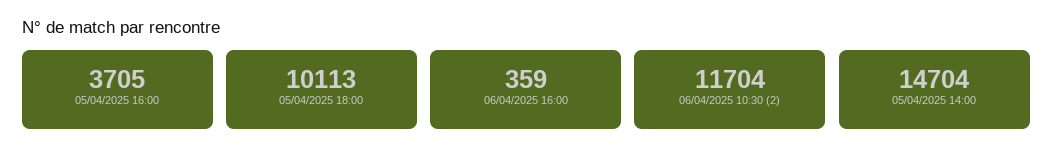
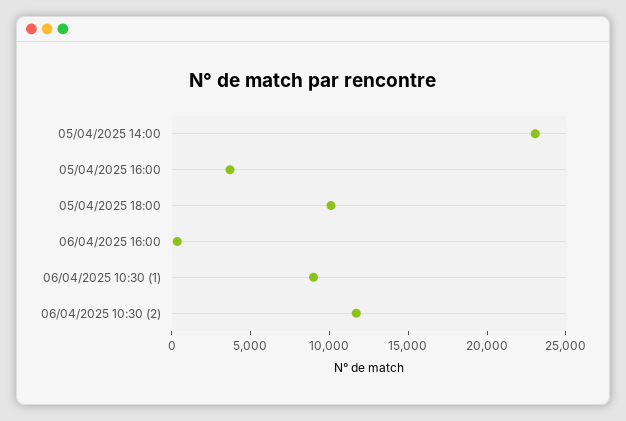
05/04/2025 14:00: 14704 -> 23000
06/04/2025 10:30 (1): none -> 9000

